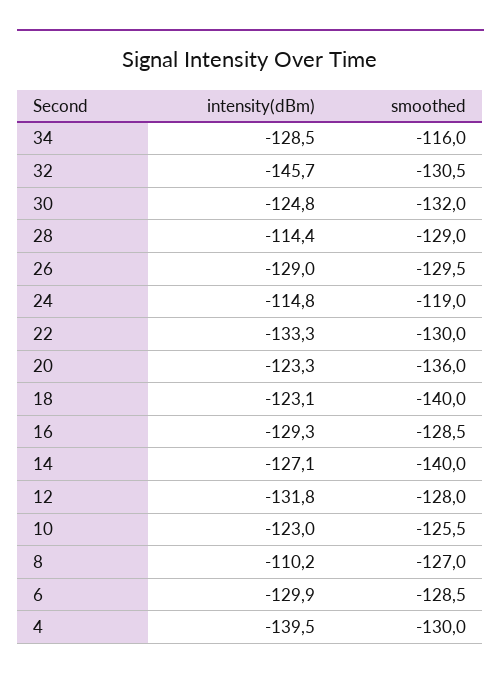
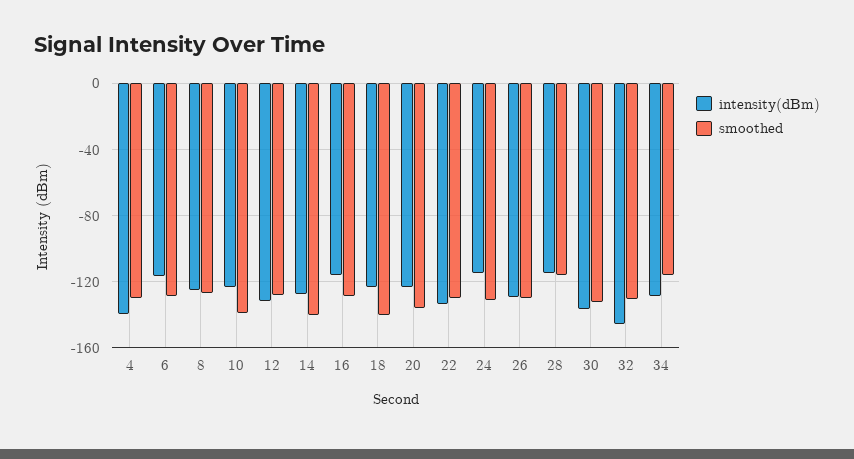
intensity(dBm), 30: -124.8 -> -135
smoothed, 28: -129 -> -115
smoothed, 24: -119 -> -130
intensity(dBm), 16: -129.3 -> -115
smoothed, 10: -125.5 -> -140
intensity(dBm), 8: -110.2 -> -125
intensity(dBm), 6: -129.9 -> -115

